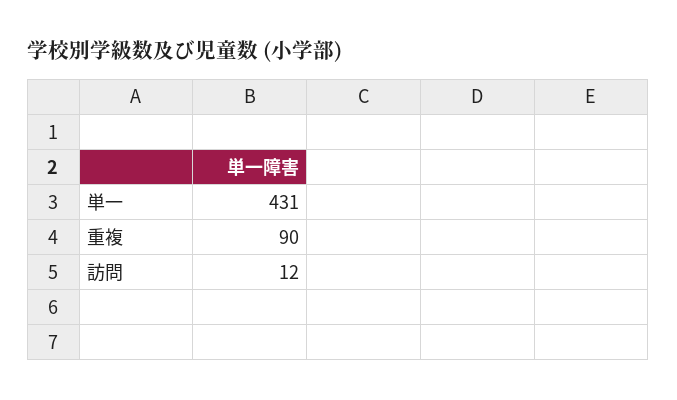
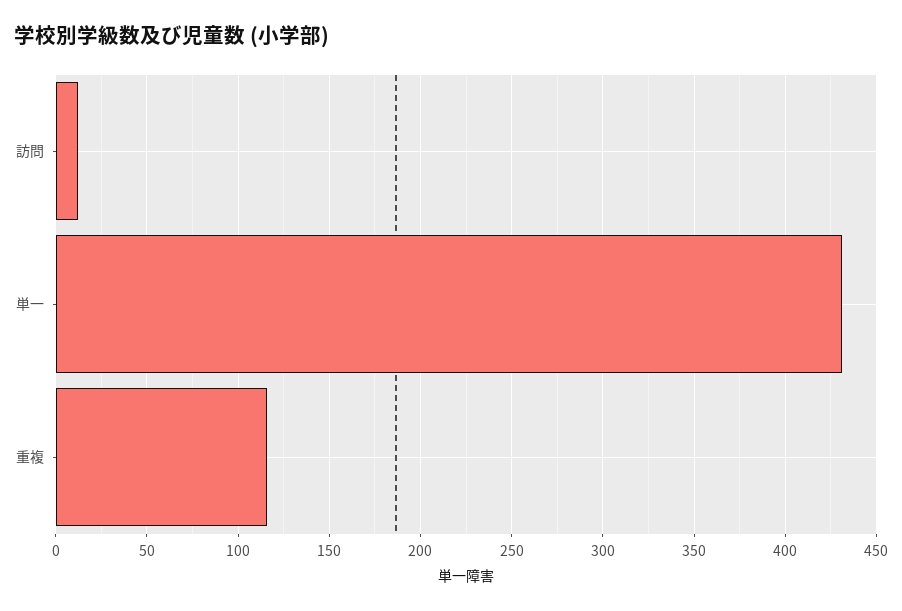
重複: 90 -> 115

